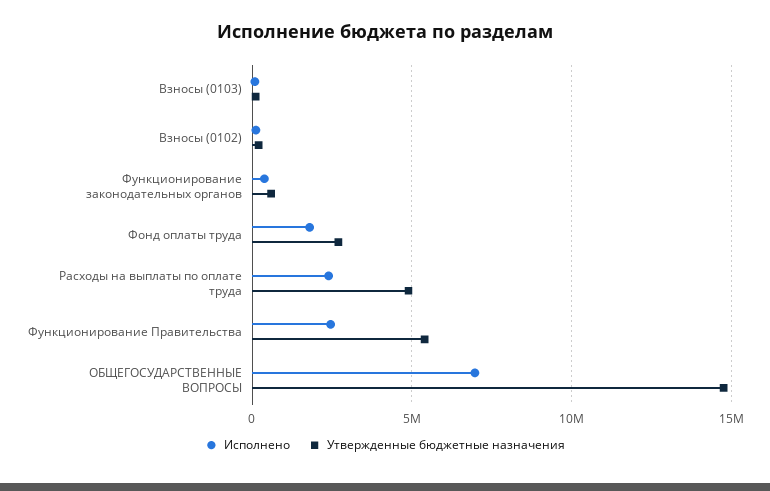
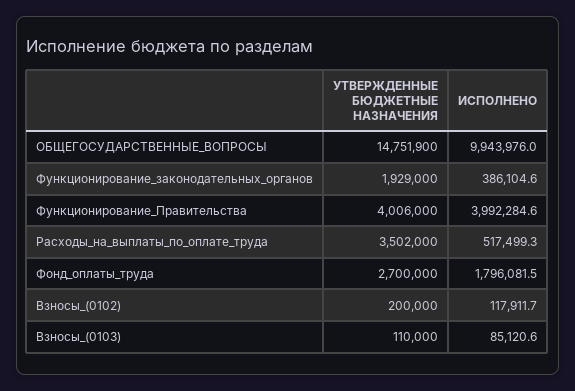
Утвержденные бюджетные назначения, Функционирование законодательных органов: 500000 -> 1929000
Исполнено, Расходы на выплаты по оплате труда: 2500000 -> 517499.3
Утвержденные бюджетные назначения, Расходы на выплаты по оплате труда: 5000000 -> 3502000
Исполнено, Функционирование Правительства: 2500000 -> 3992284.6
Утвержденные бюджетные назначения, Функционирование Правительства: 5500000 -> 4006000
Исполнено, ОБЩЕГОСУДАРСТВЕННЫЕ ВОПРОСЫ: 7000000 -> 9943976

